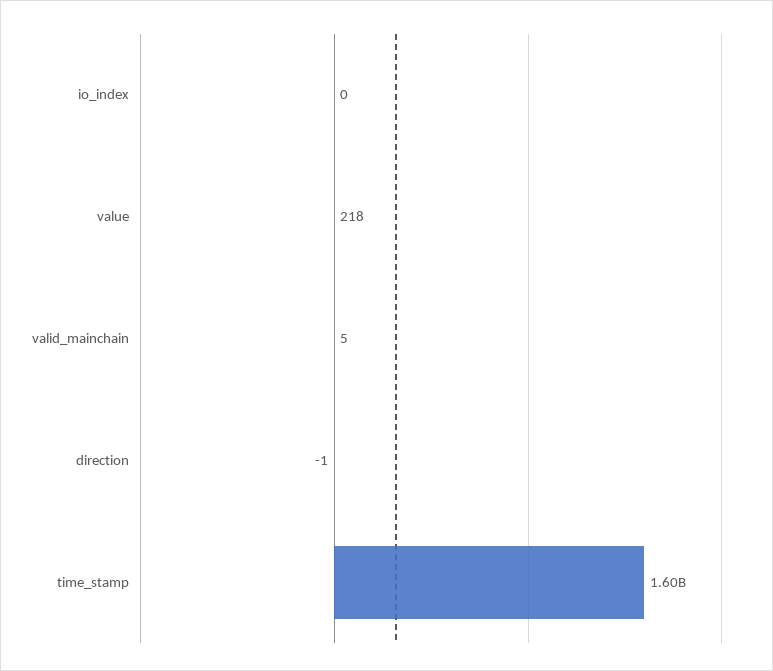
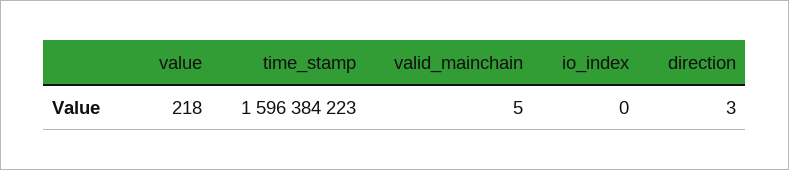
direction: -1 -> 3

